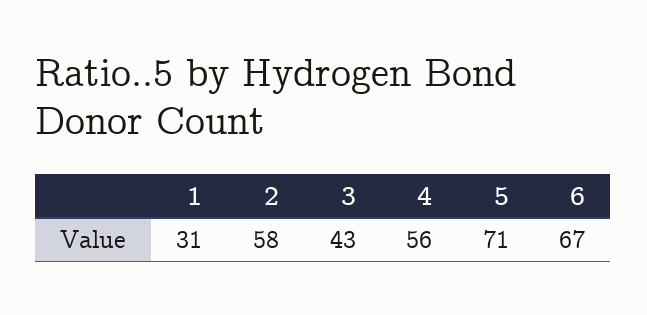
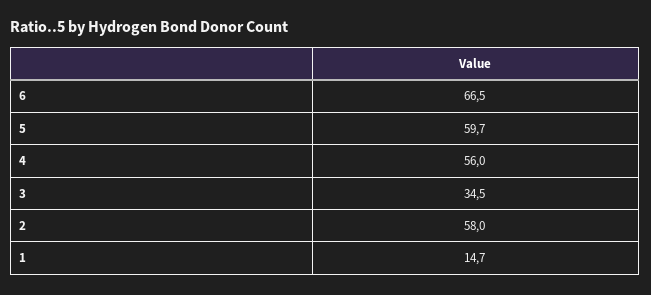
1: 31 -> 14.7
3: 43 -> 34.5
5: 71 -> 59.7

